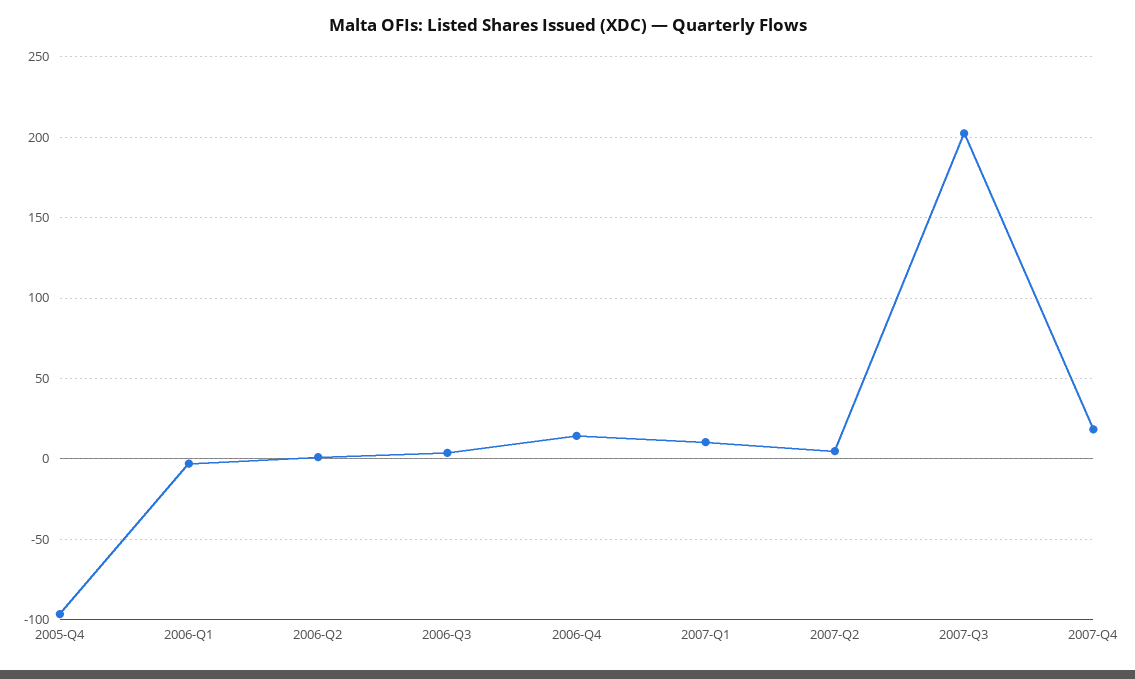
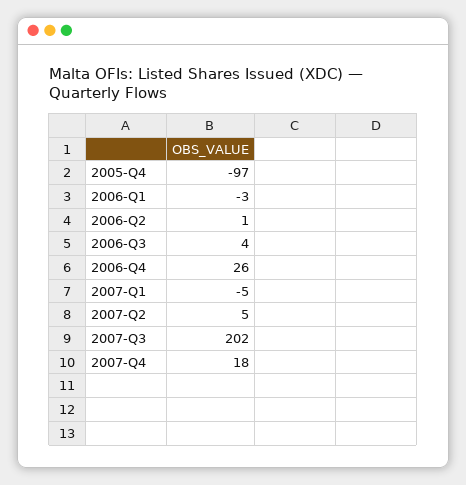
2006-Q4: 15 -> 26
2007-Q1: 10 -> -5

